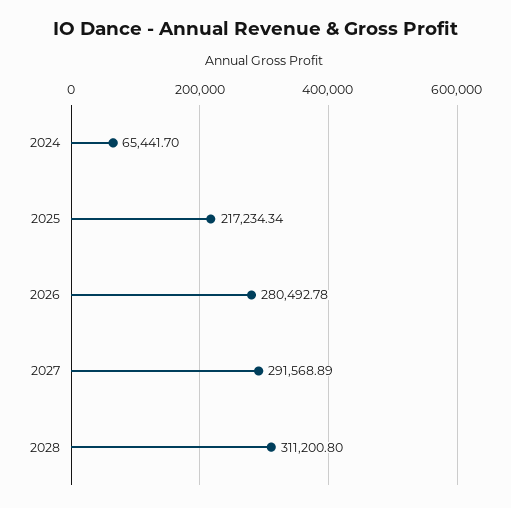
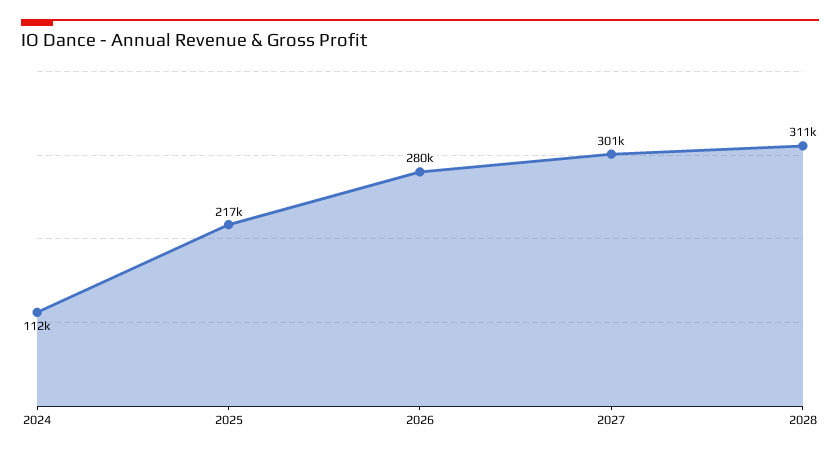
2024: 65441.7 -> 112000
2027: 291568.89 -> 301000

